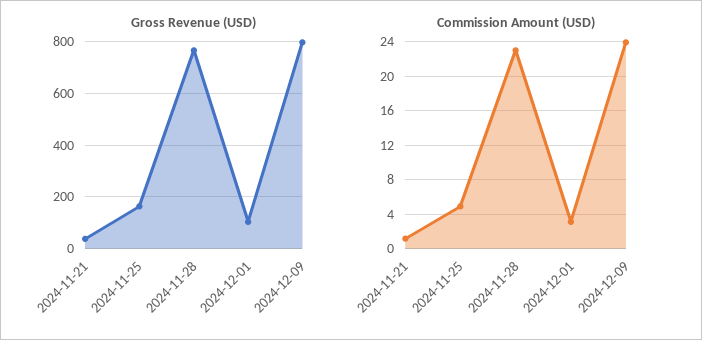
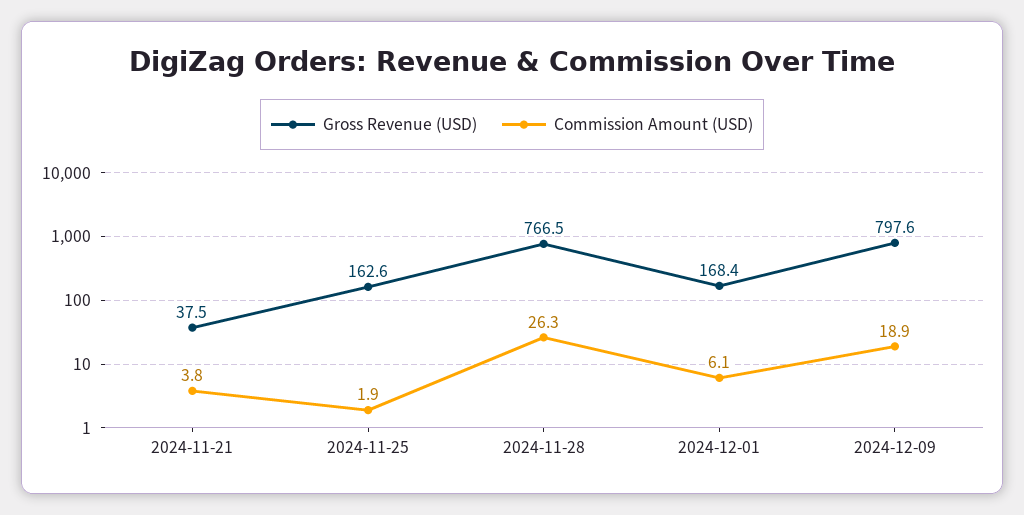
Gross Revenue (USD), 2024-12-01: 100 -> 168.4
Commission Amount (USD), 2024-11-21: 1 -> 3.8
Commission Amount (USD), 2024-11-25: 5 -> 1.9
Commission Amount (USD), 2024-11-28: 23 -> 26.3
Commission Amount (USD), 2024-12-01: 3 -> 6.1
Commission Amount (USD), 2024-12-09: 24 -> 18.9

